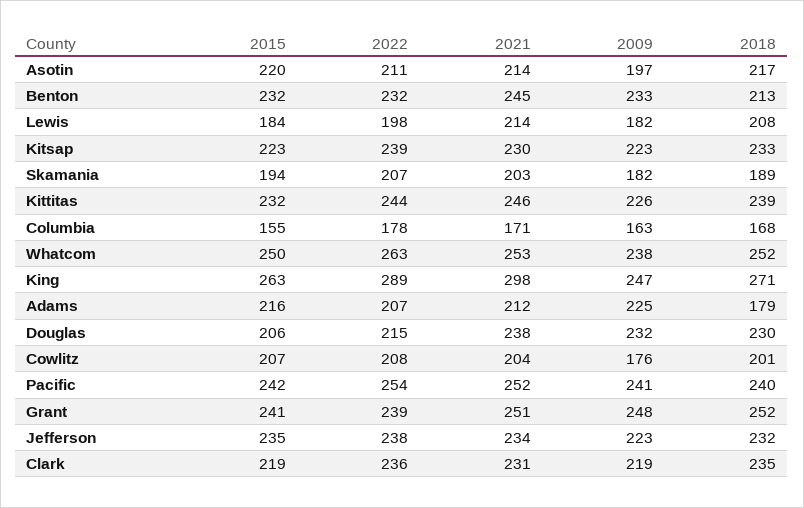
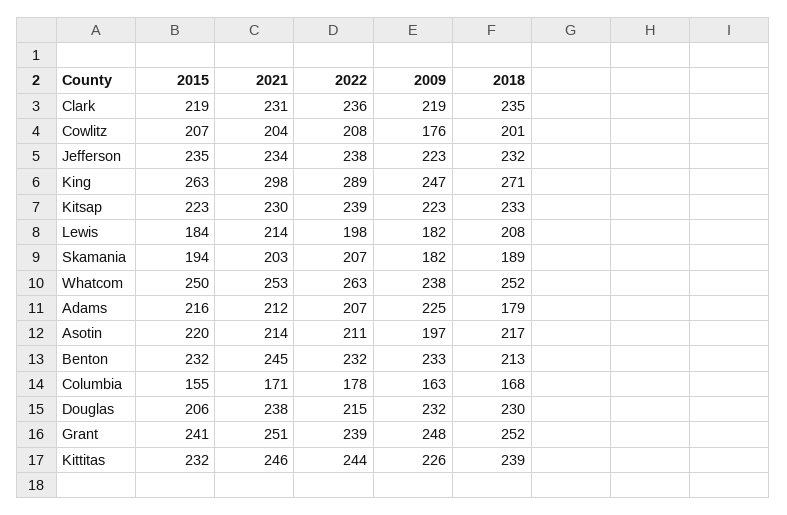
2015, Pacific: 242 -> none
2022, Pacific: 254 -> none
2021, Pacific: 252 -> none
2009, Pacific: 241 -> none
2018, Pacific: 240 -> none

